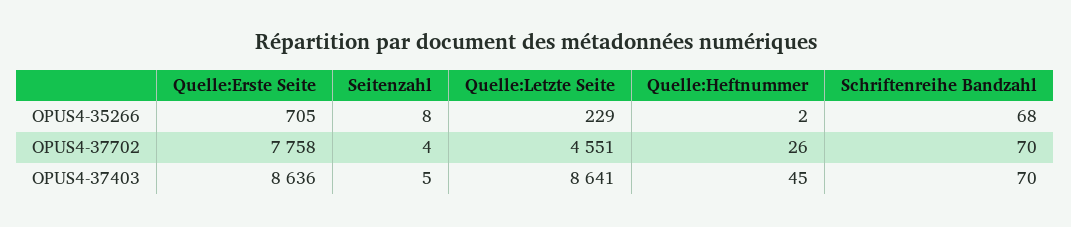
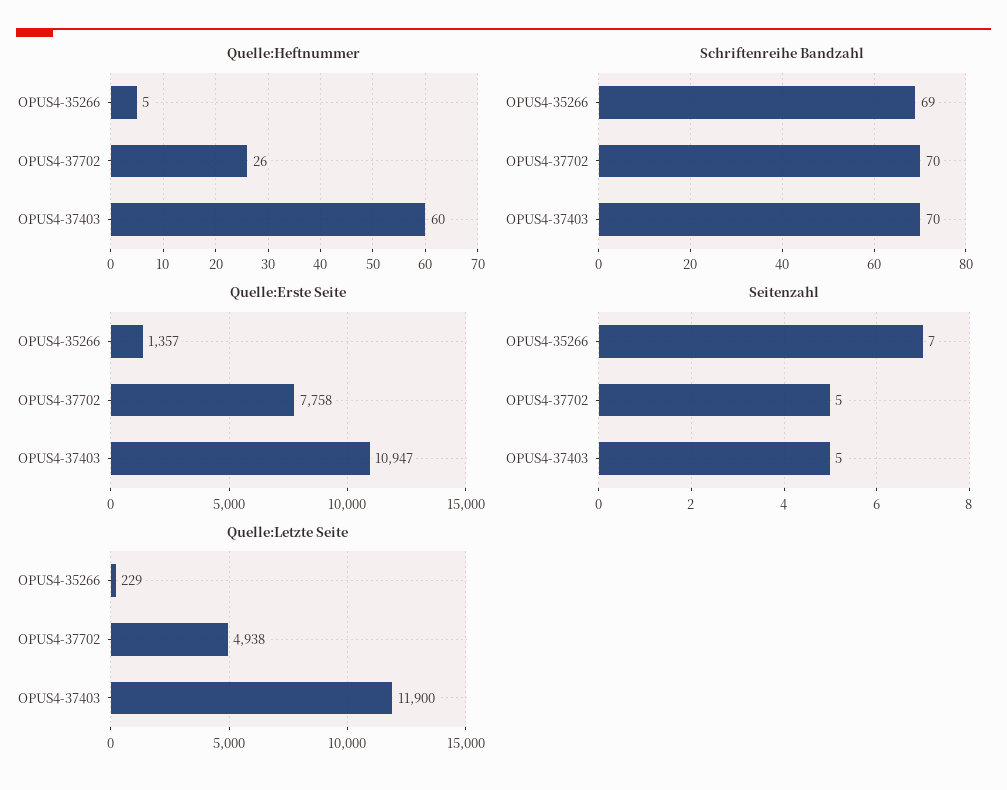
Quelle:Erste Seite, OPUS4-35266: 705 -> 1357
Seitenzahl, OPUS4-35266: 8 -> 7
Quelle:Heftnummer, OPUS4-35266: 2 -> 5
Schriftenreihe Bandzahl, OPUS4-35266: 68 -> 69
Seitenzahl, OPUS4-37702: 4 -> 5
Quelle:Letzte Seite, OPUS4-37702: 4551 -> 4938
Quelle:Erste Seite, OPUS4-37403: 8636 -> 10947
Quelle:Letzte Seite, OPUS4-37403: 8641 -> 11900
Quelle:Heftnummer, OPUS4-37403: 45 -> 60

